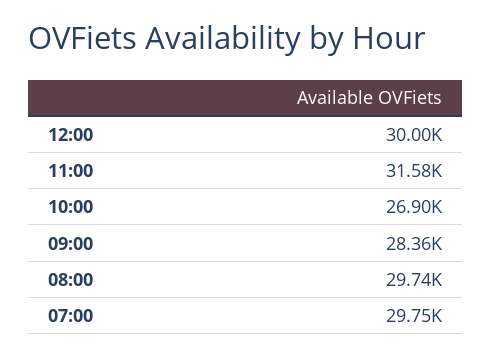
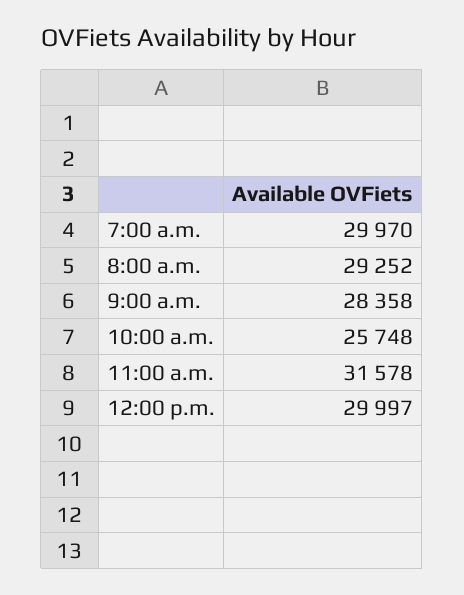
10:00: 26900 -> 25748
08:00: 29740 -> 29252
07:00: 29750 -> 29970

